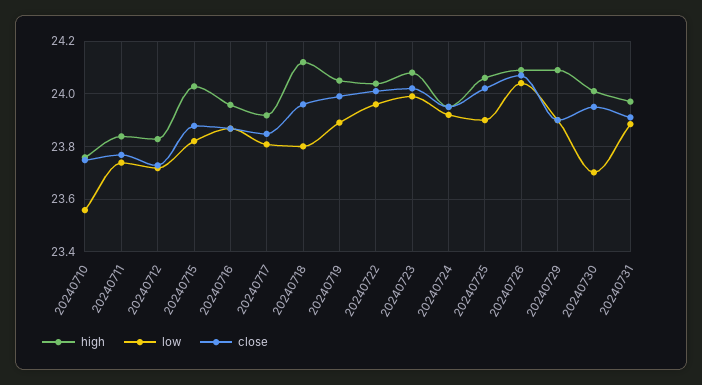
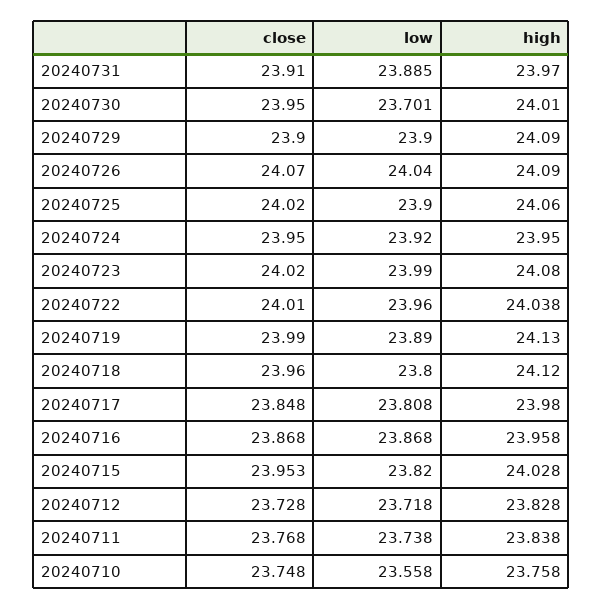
close, 20240715: 23.875 -> 23.953
high, 20240717: 23.925 -> 23.98
high, 20240719: 24.05 -> 24.13

